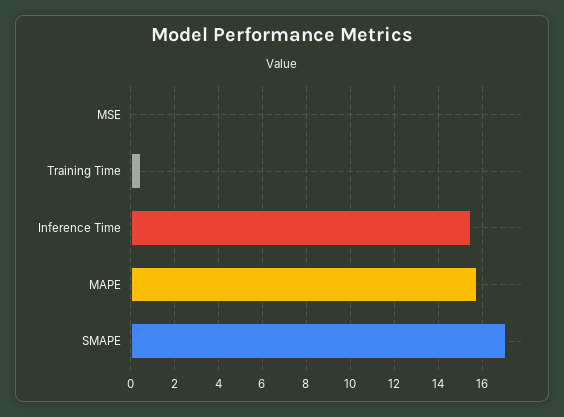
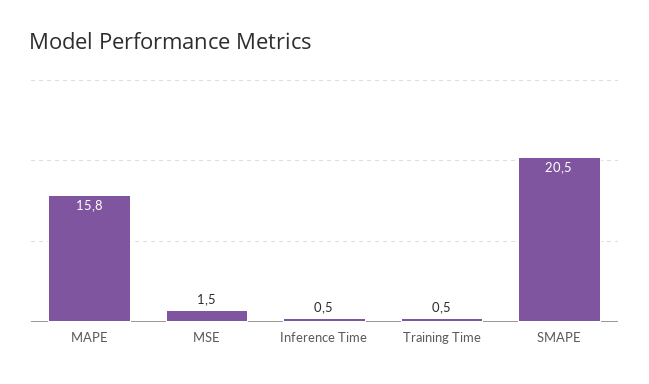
MSE: 0 -> 1.5
Inference Time: 15.5 -> 0.5
SMAPE: 17 -> 20.5

